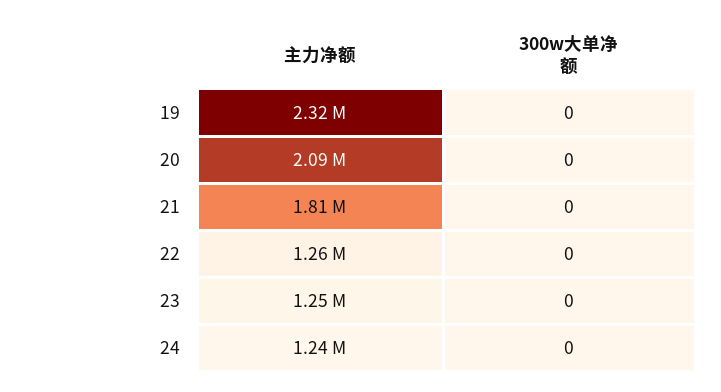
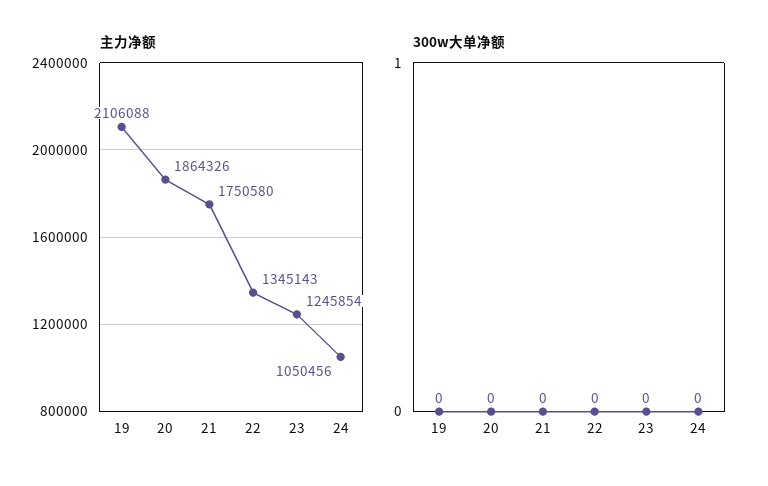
主力净额, 19: 2320000 -> 2106088
主力净额, 20: 2090000 -> 1864326
主力净额, 21: 1810000 -> 1750580
主力净额, 22: 1260000 -> 1345143
主力净额, 24: 1240000 -> 1050456

